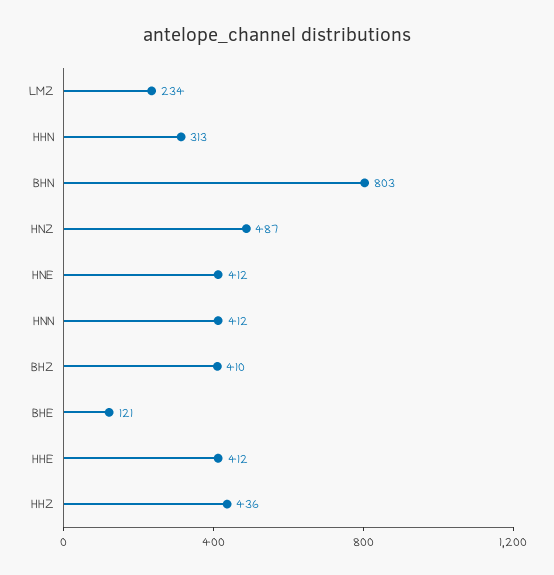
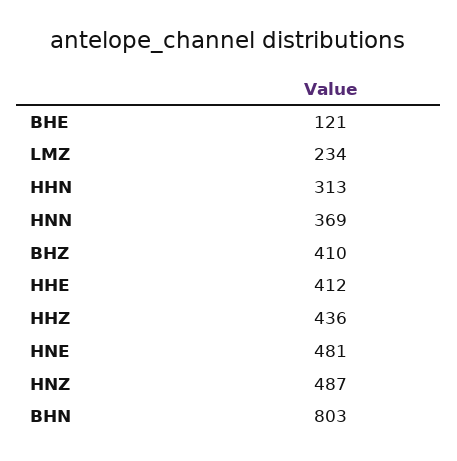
HNE: 412 -> 481
HNN: 412 -> 369

